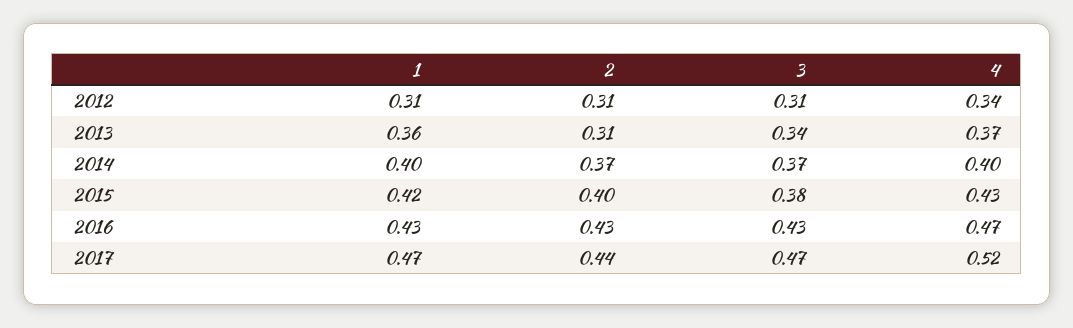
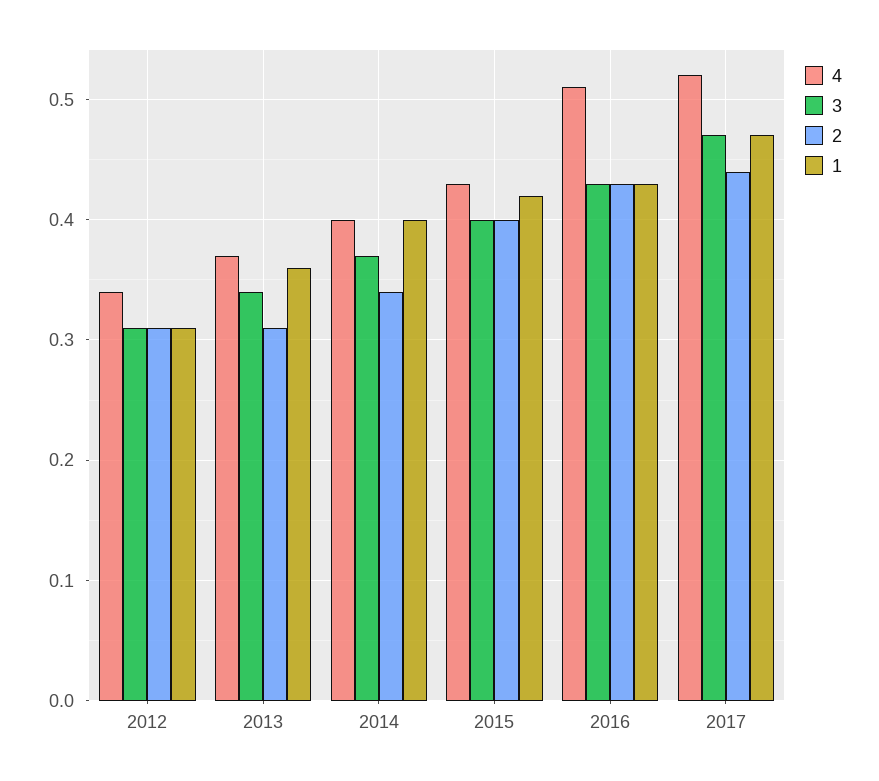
2, 2014: 0.37 -> 0.34
3, 2015: 0.38 -> 0.4
4, 2016: 0.47 -> 0.51

